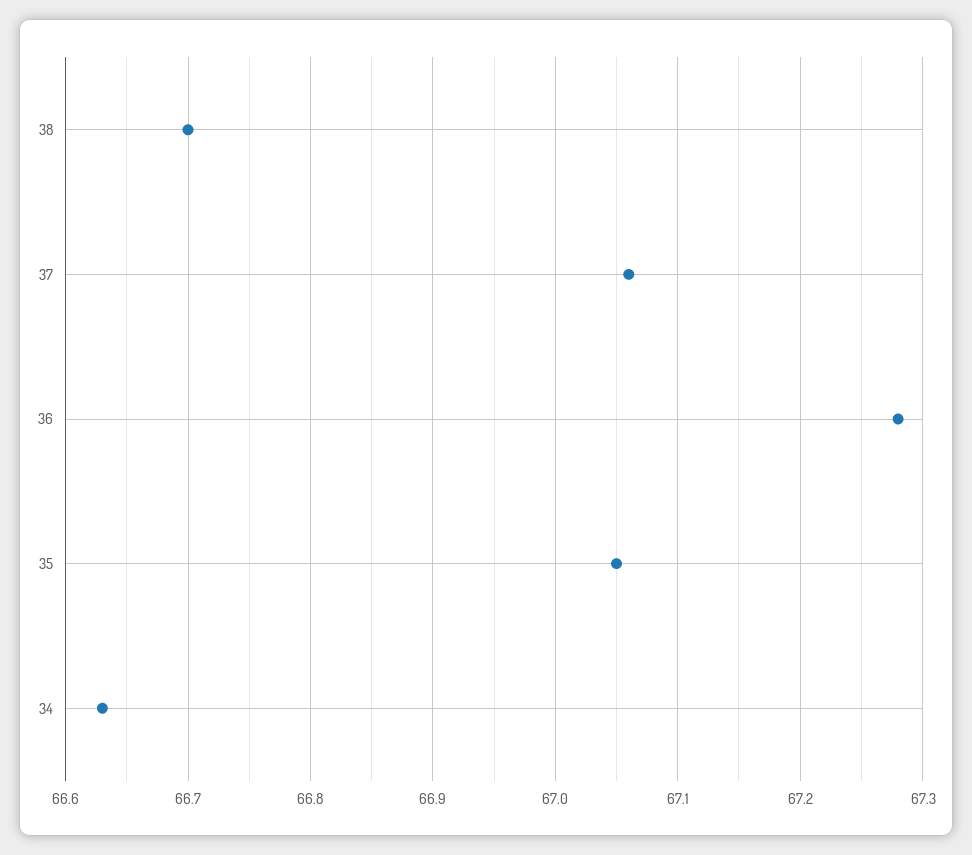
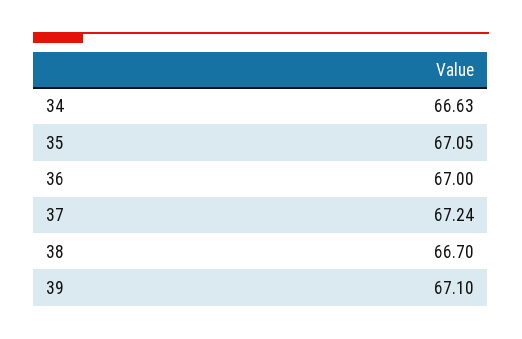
37: 67.06 -> 67.24
36: 67.28 -> 67
39: none -> 67.1

